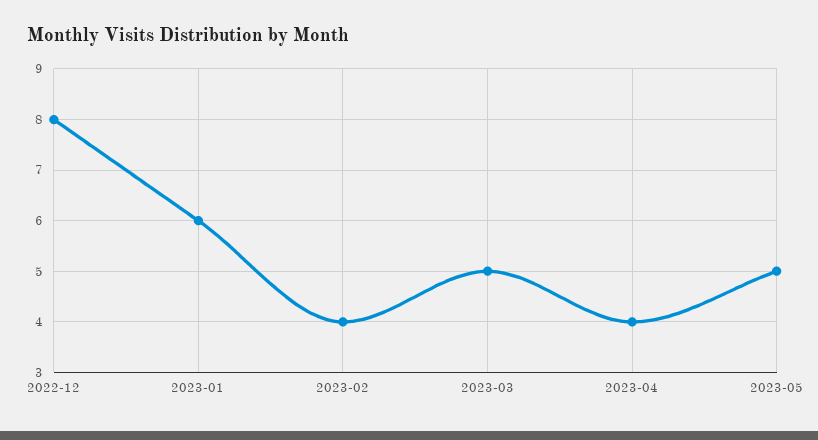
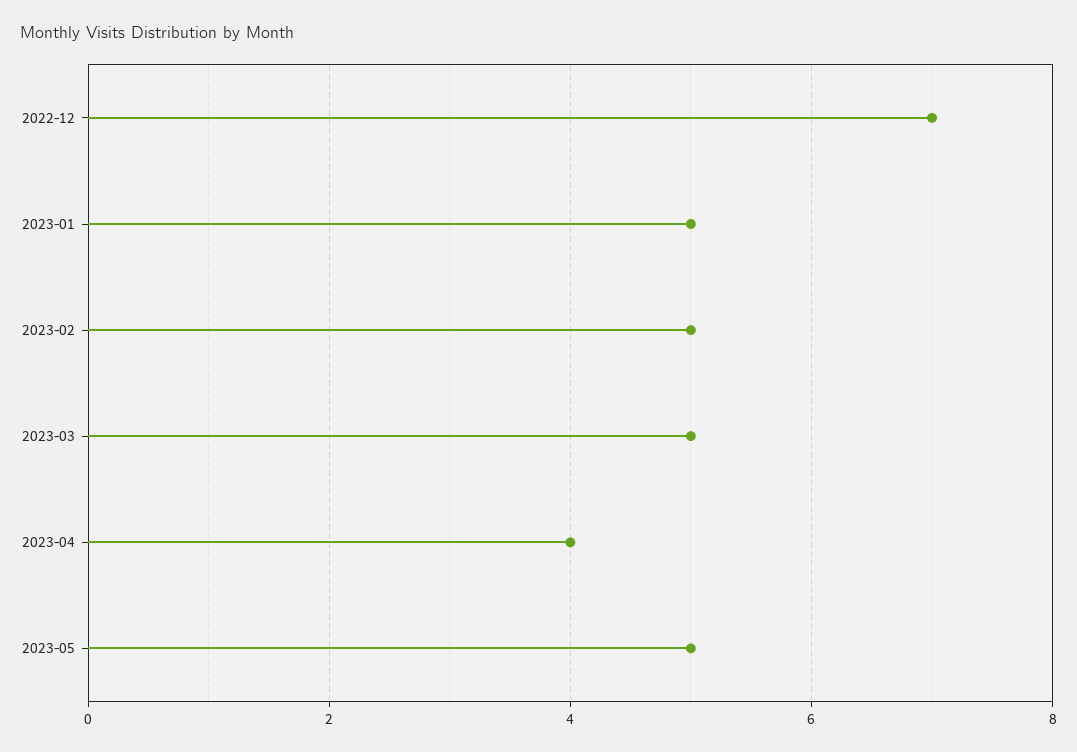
2022-12: 8 -> 7
2023-01: 6 -> 5
2023-02: 4 -> 5

